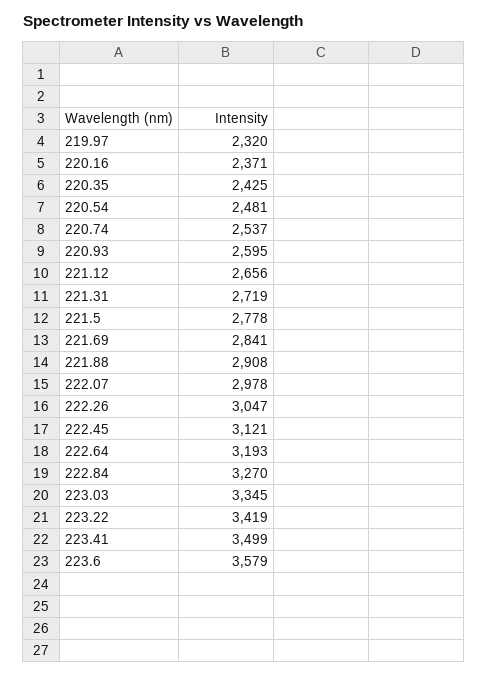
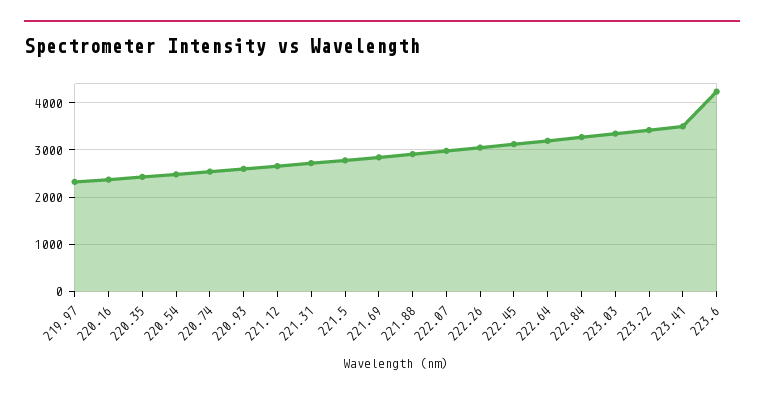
223.6: 3579 -> 4200

